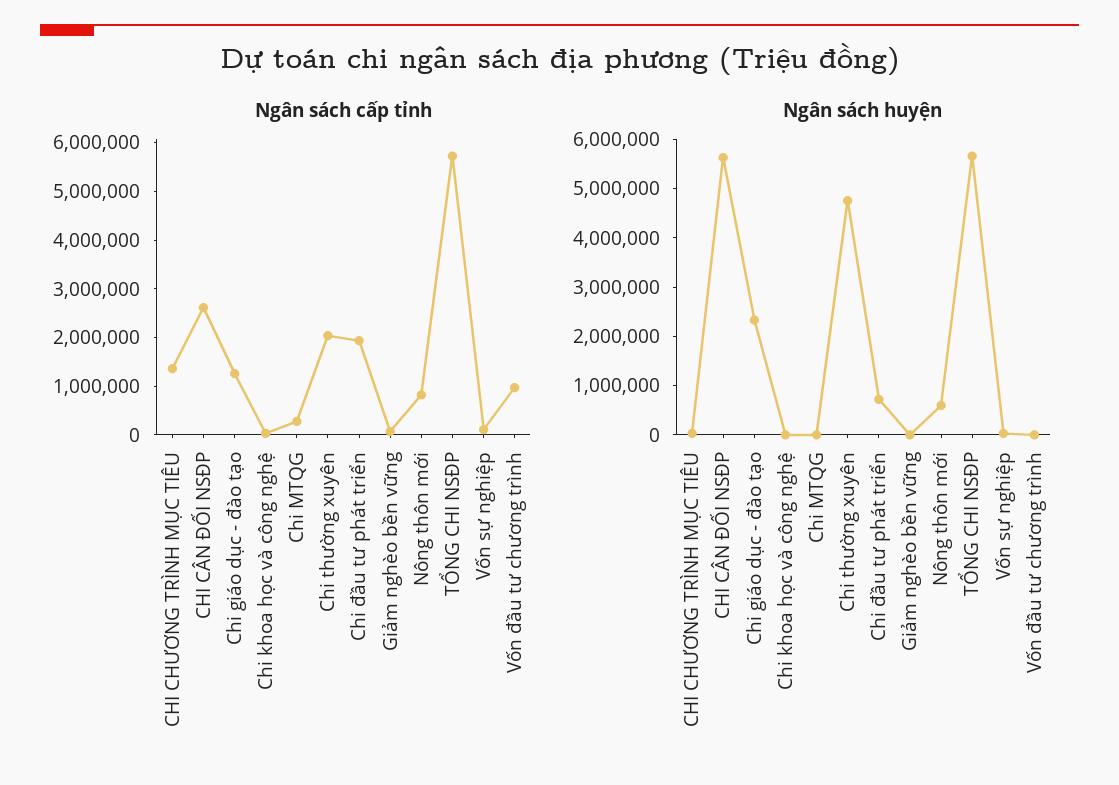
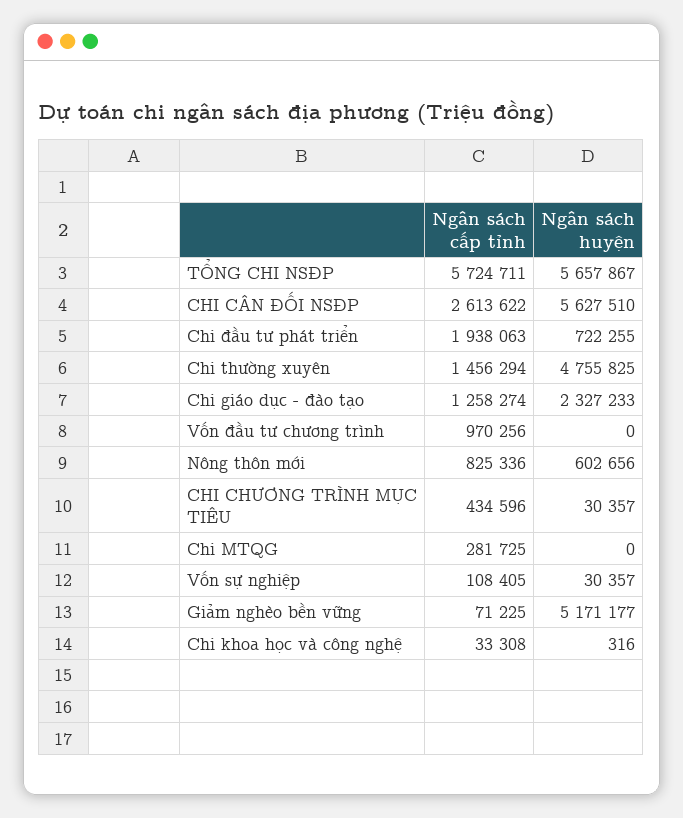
Ngân sách cấp tỉnh, CHI CHƯƠNG TRÌNH MỤC TIÊU: 1400000 -> 434596
Ngân sách cấp tỉnh, Chi thường xuyên: 2000000 -> 1456294
Ngân sách huyện, Giảm nghèo bền vững: 0 -> 5171177

